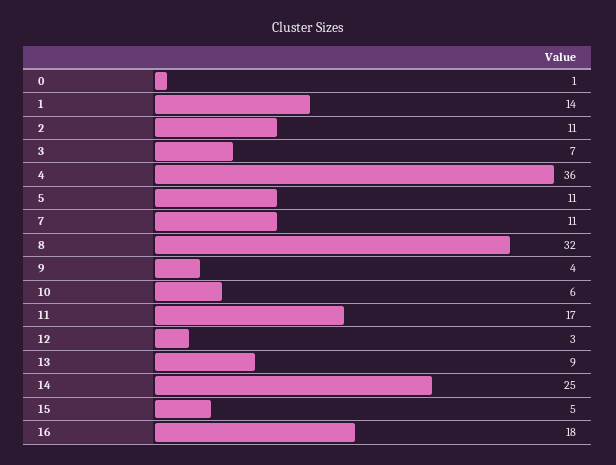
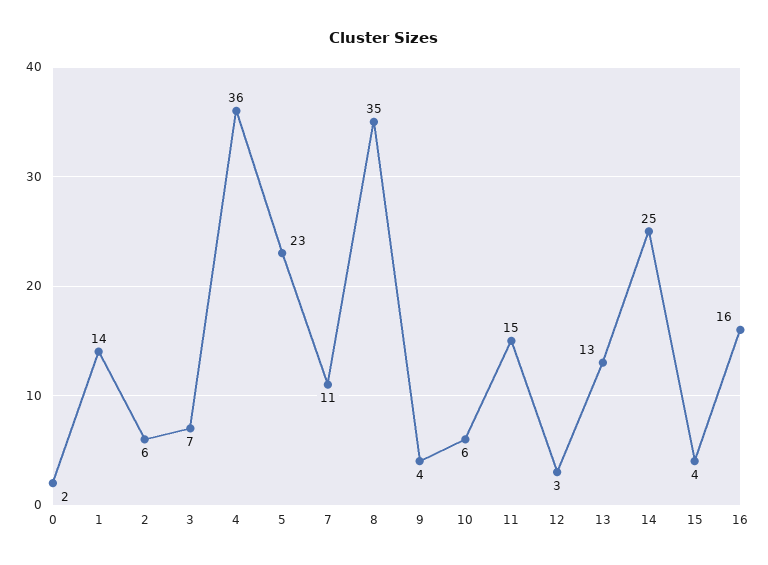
0: 1 -> 2
2: 11 -> 6
5: 11 -> 23
8: 32 -> 35
11: 17 -> 15
13: 9 -> 13
15: 5 -> 4
16: 18 -> 16

